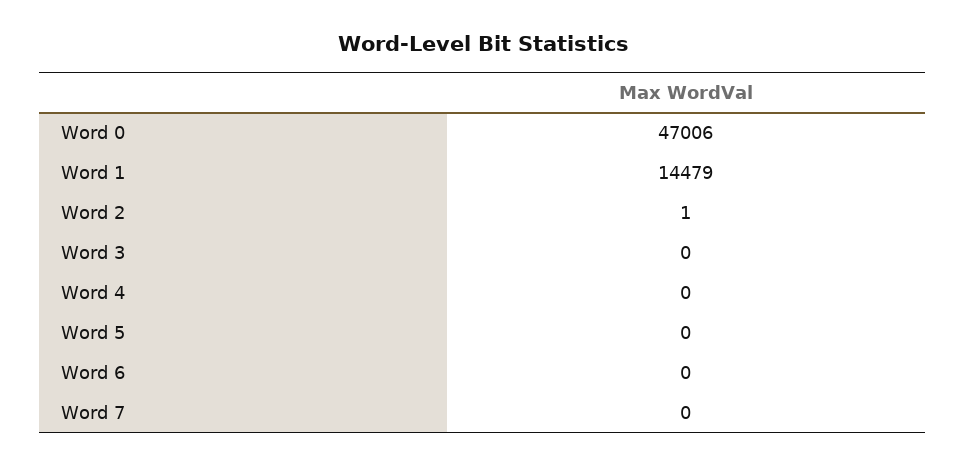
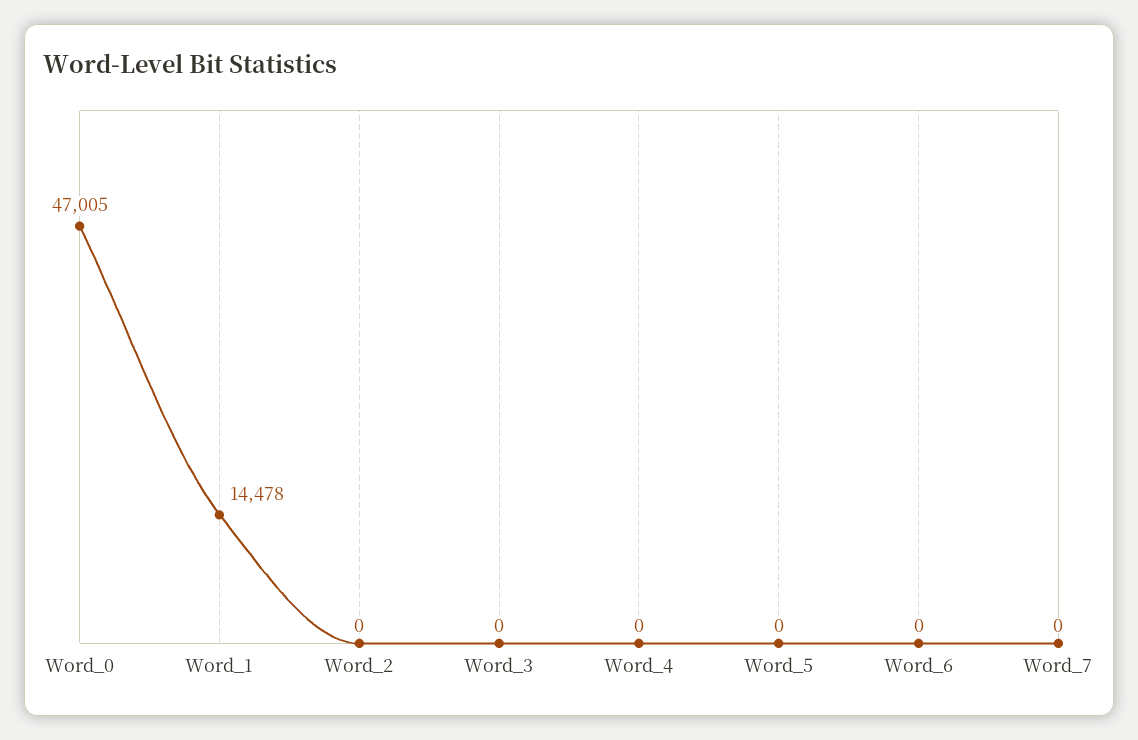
Word 0: 47006 -> 47005
Word 1: 14479 -> 14478
Word 2: 1 -> 0

